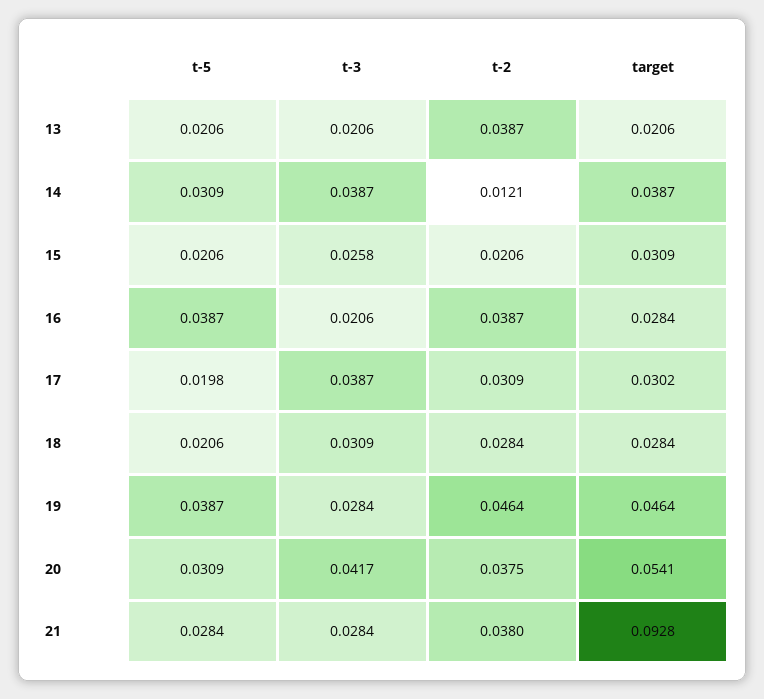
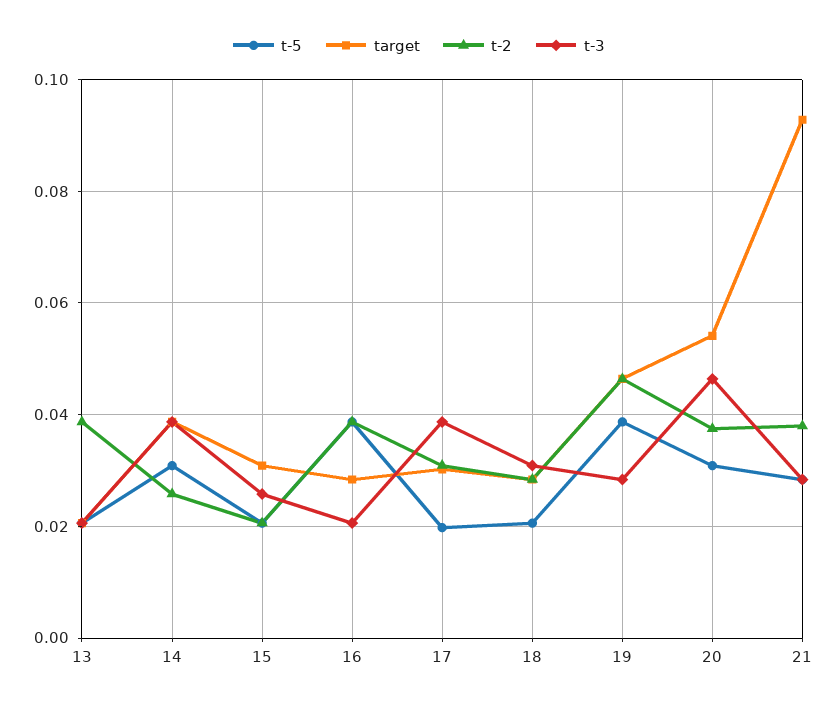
t-2, 14: 0.0121 -> 0.026
t-3, 20: 0.0417 -> 0.046

